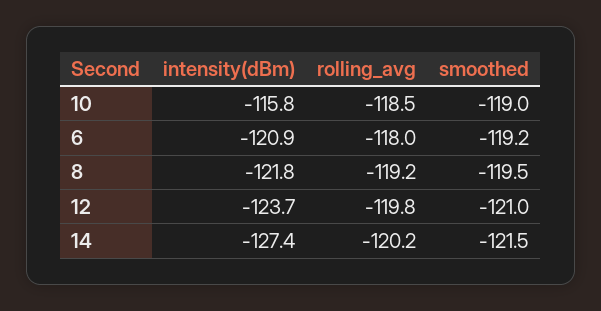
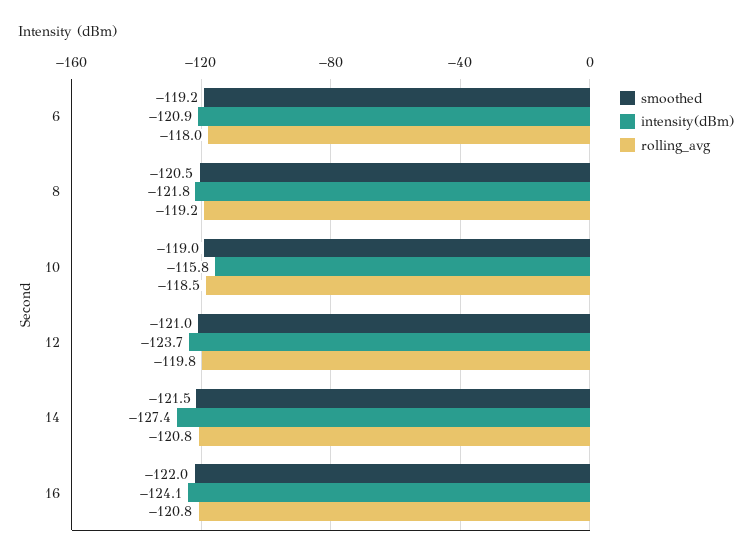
smoothed, 8: -119.5 -> -120.5
rolling_avg, 14: -120.2 -> -120.8
smoothed, 16: none -> -122
intensity(dBm), 16: none -> -124.1
rolling_avg, 16: none -> -120.8

